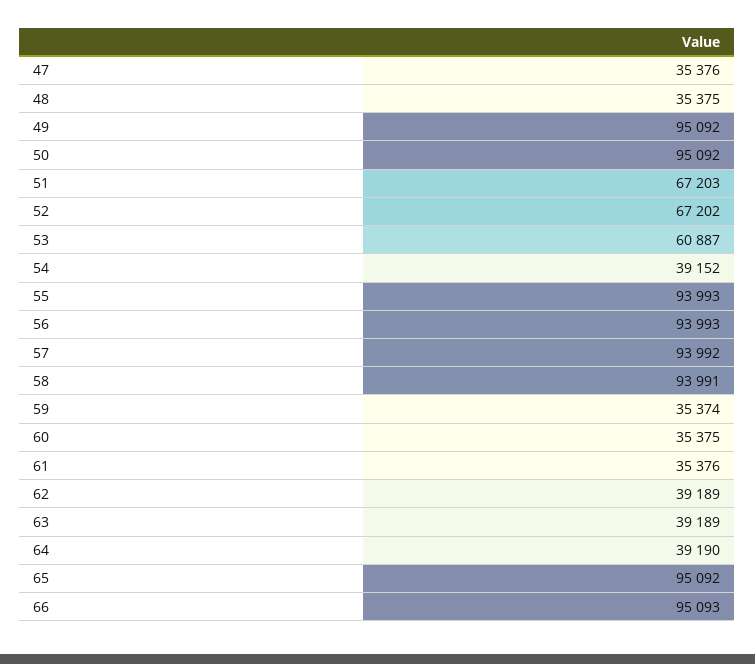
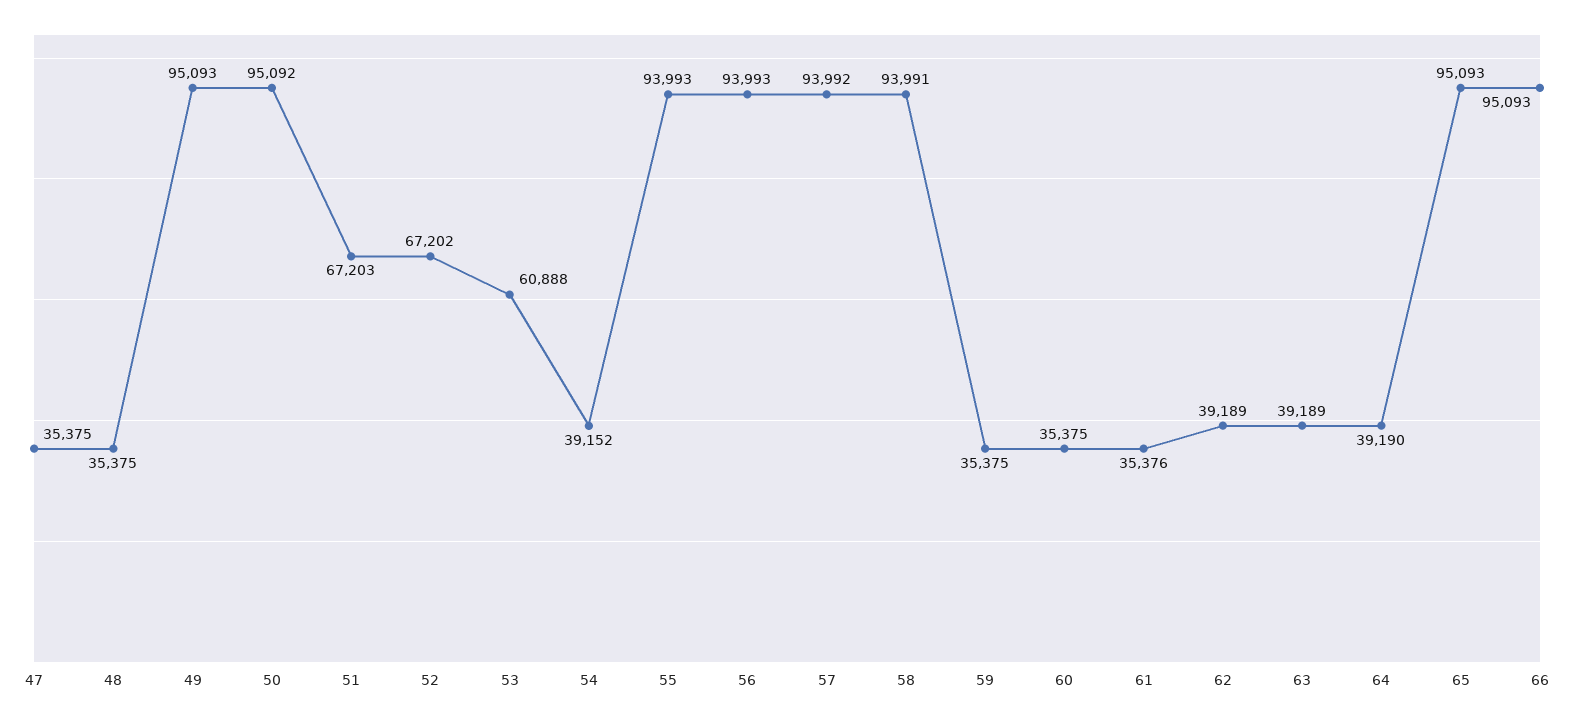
47: 35376 -> 35375
49: 95092 -> 95093
53: 60887 -> 60888
59: 35374 -> 35375
65: 95092 -> 95093

